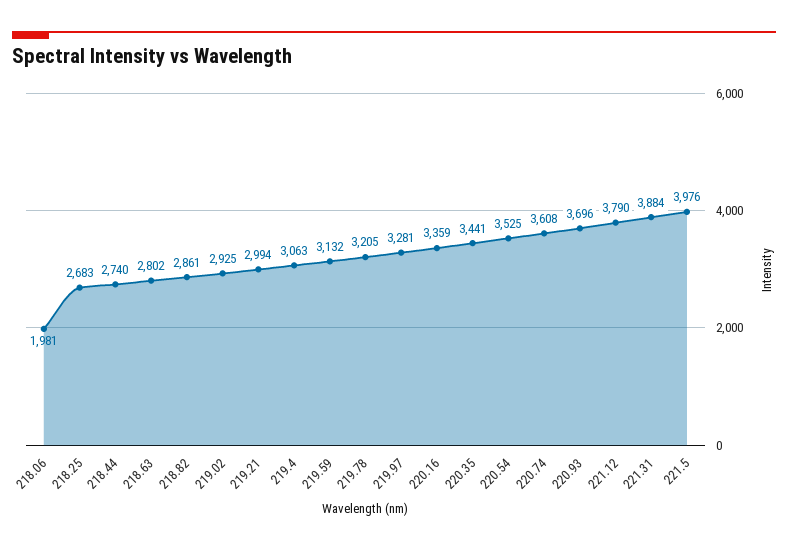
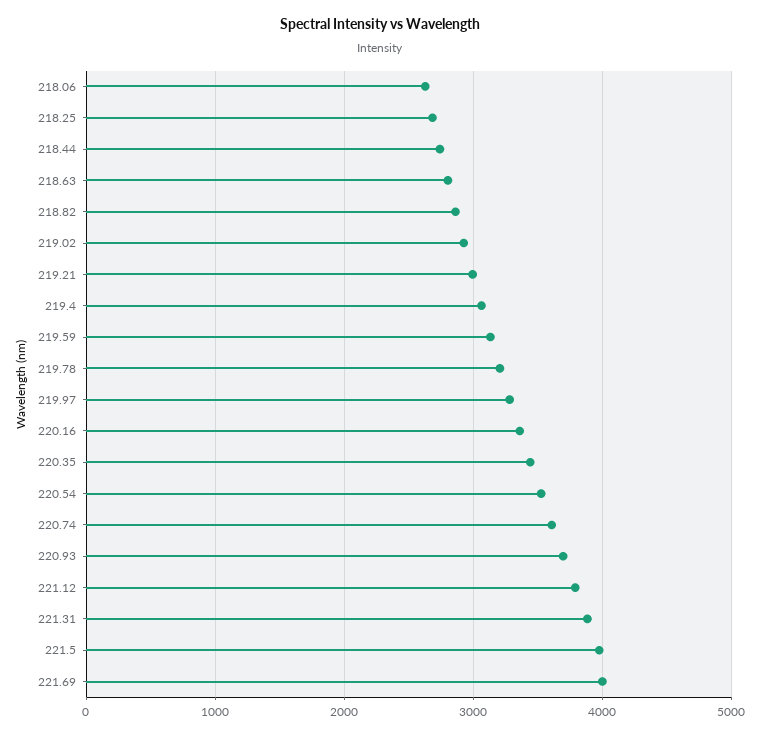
218.06: 1981 -> 2600
221.69: none -> 4000

